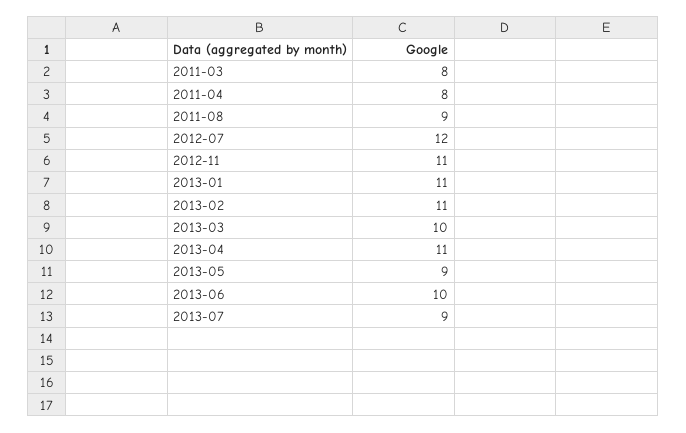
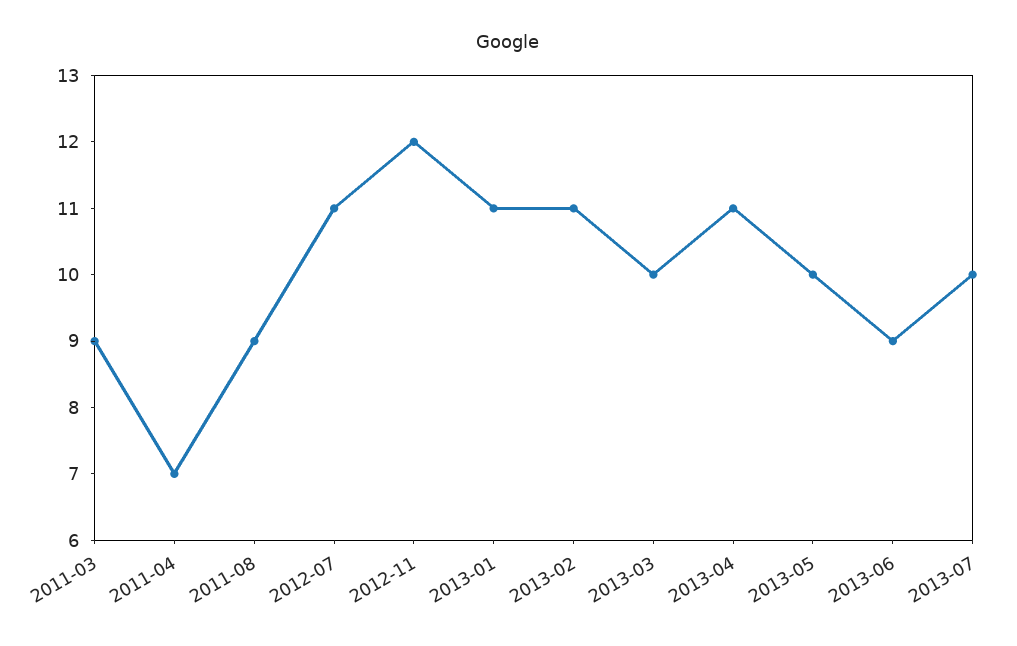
2011-03: 8 -> 9
2011-04: 8 -> 7
2012-07: 12 -> 11
2012-11: 11 -> 12
2013-05: 9 -> 10
2013-06: 10 -> 9
2013-07: 9 -> 10

